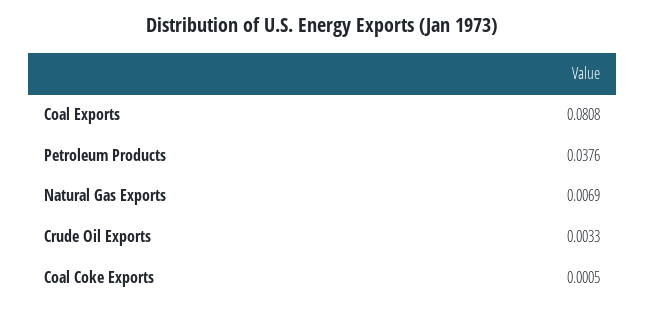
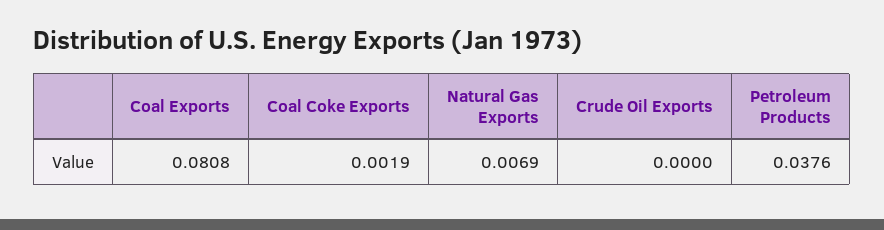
Crude Oil Exports: 0.0033 -> 0
Coal Coke Exports: 0.0005 -> 0.0019

